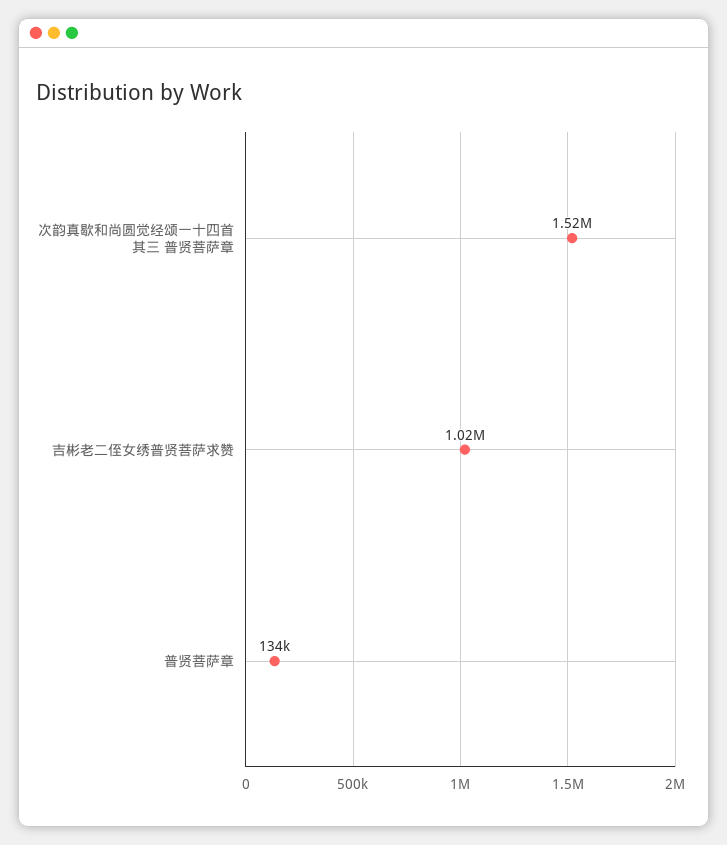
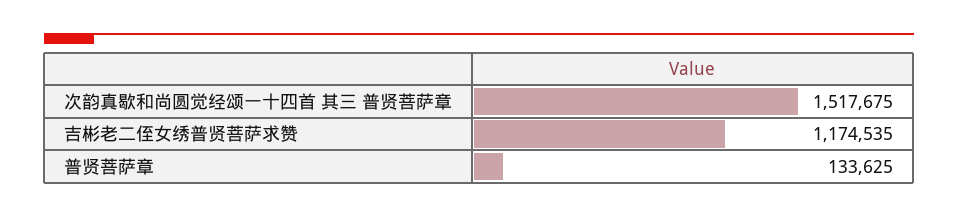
吉彬老二侄女绣普贤菩萨求赞: 1020000 -> 1174535

